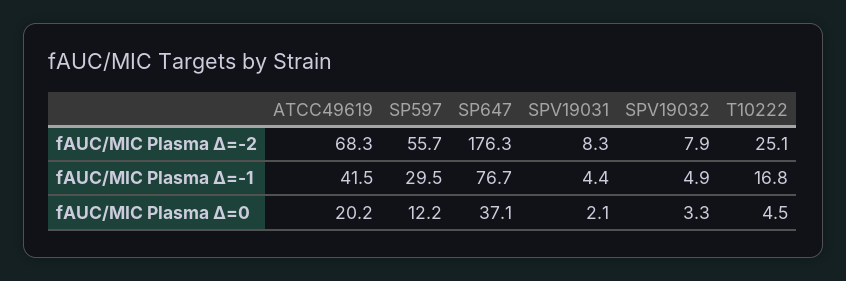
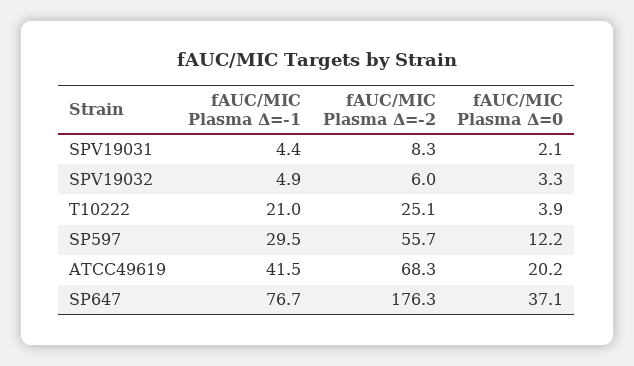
SPV19032, fAUC/MIC Plasma Δ=-2: 7.9 -> 6
T10222, fAUC/MIC Plasma Δ=-1: 16.8 -> 21
T10222, fAUC/MIC Plasma Δ=0: 4.5 -> 3.9

